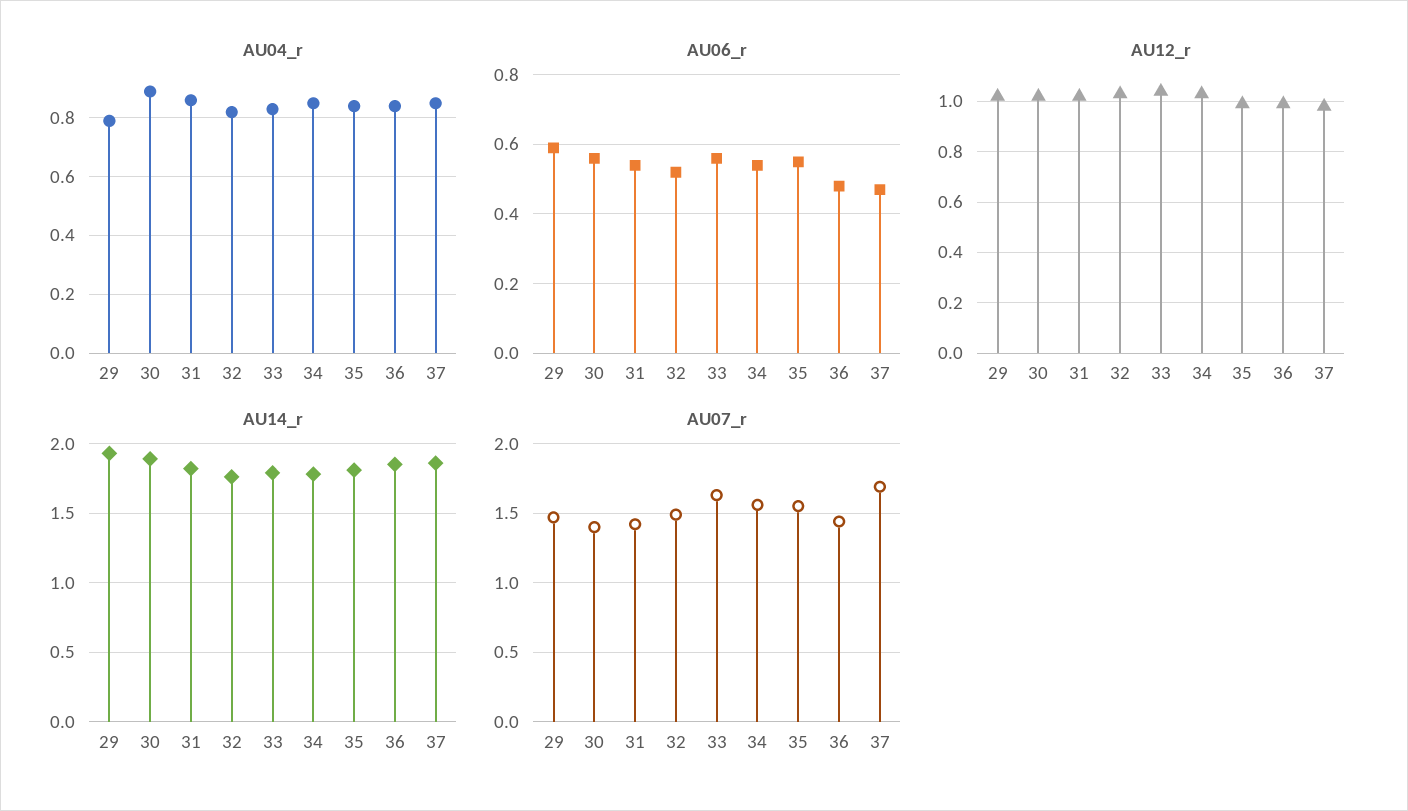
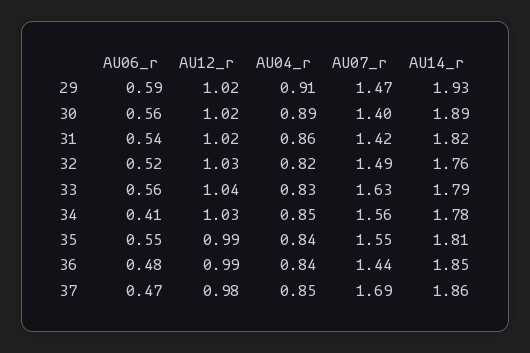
AU04_r, 29: 0.8 -> 0.91
AU06_r, 34: 0.55 -> 0.41

